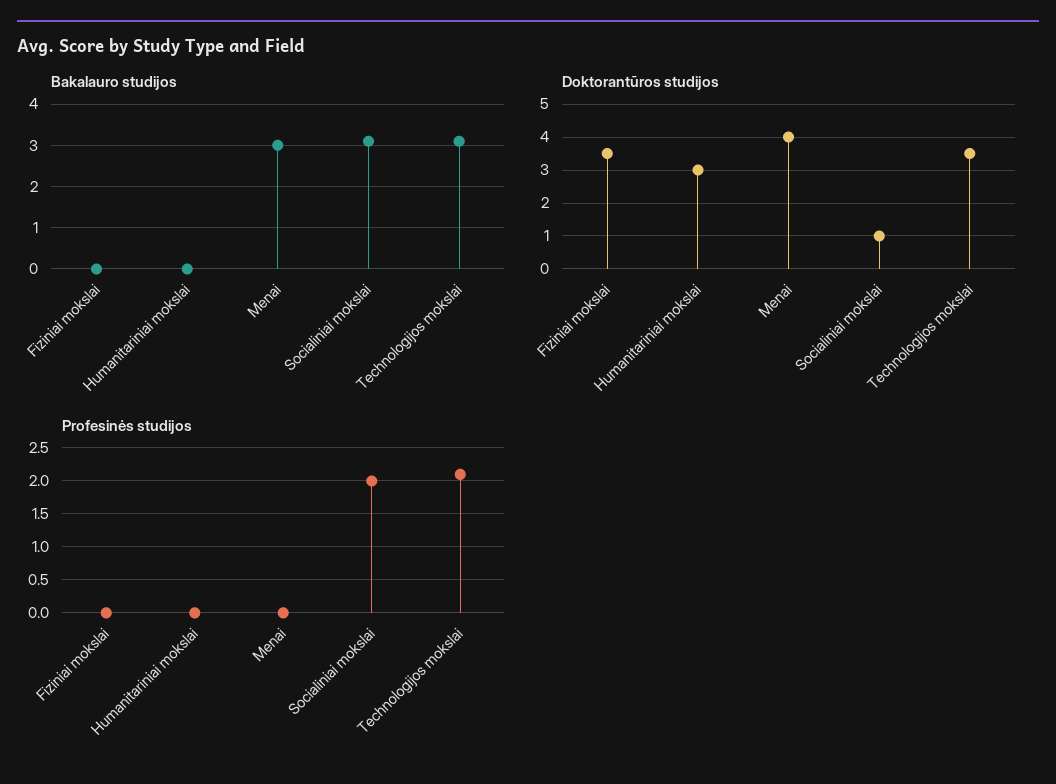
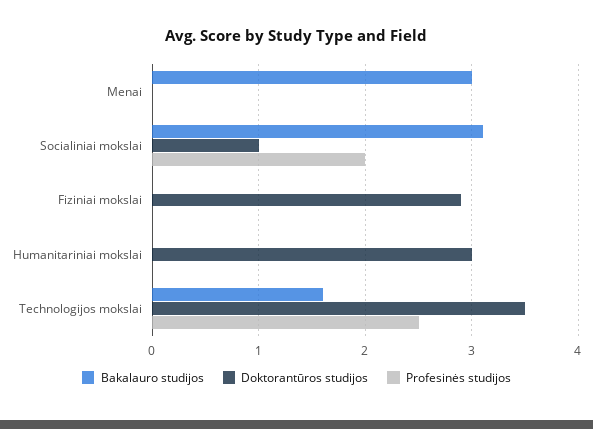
Bakalauro studijos, Technologijos mokslai: 3 -> 1.6
Doktorantūros studijos, Fiziniai mokslai: 3.5 -> 2.9
Doktorantūros studijos, Menai: 4 -> 0
Profesinės studijos, Technologijos mokslai: 2.1 -> 2.5

